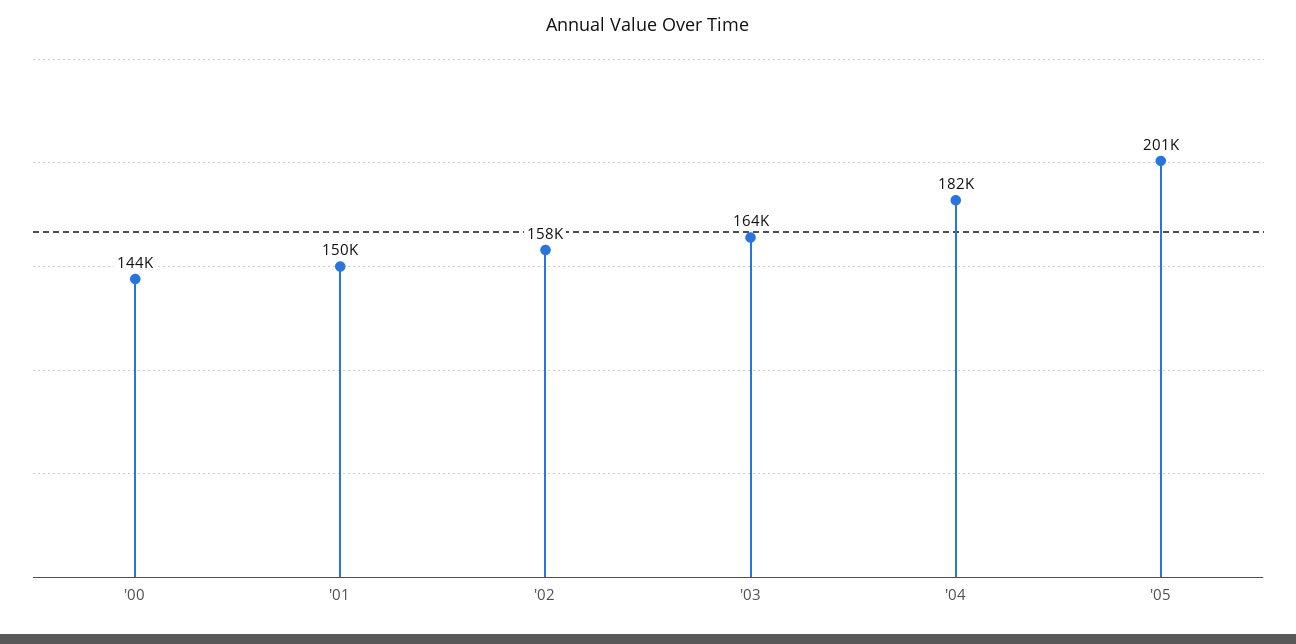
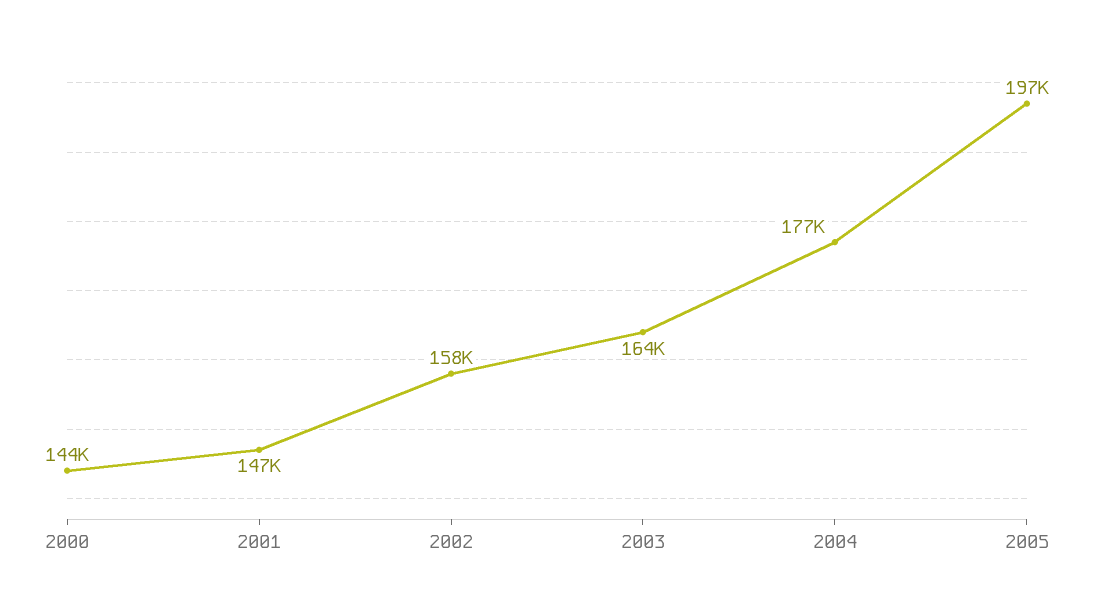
'01: 150000 -> 147000
'04: 182000 -> 177000
'05: 201000 -> 197000

